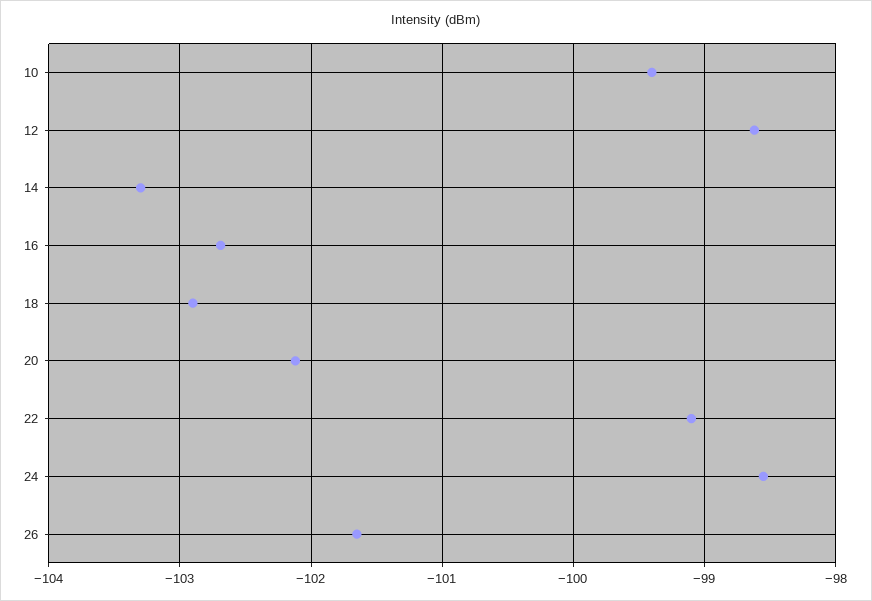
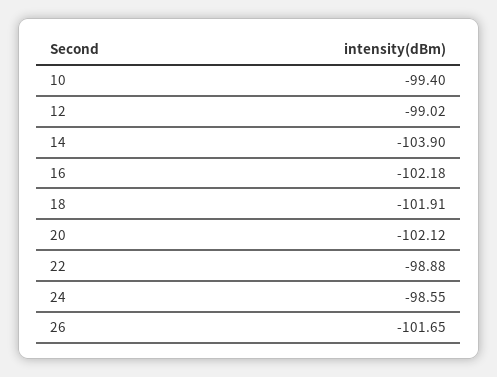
12: -98.6 -> -99.02
14: -103.3 -> -103.9
16: -102.7 -> -102.18
18: -102.9 -> -101.91
22: -99.1 -> -98.88

